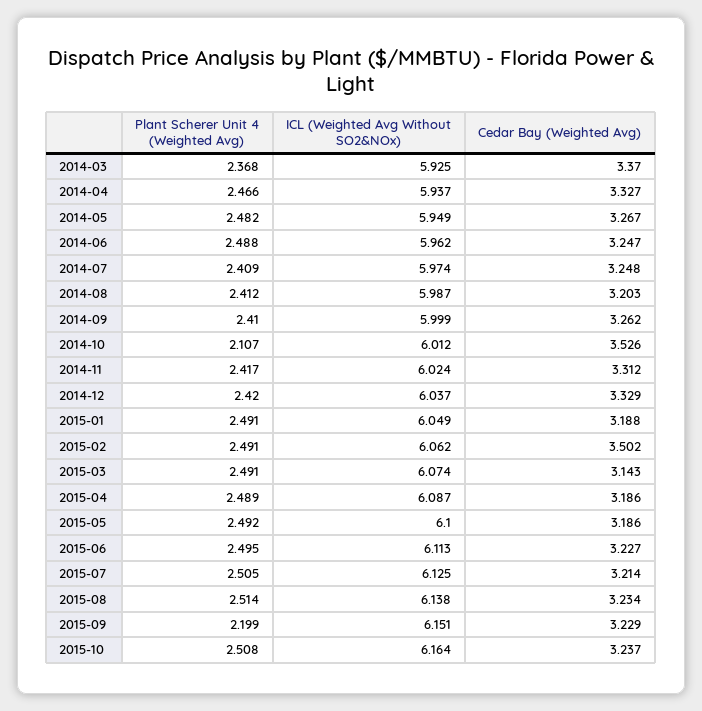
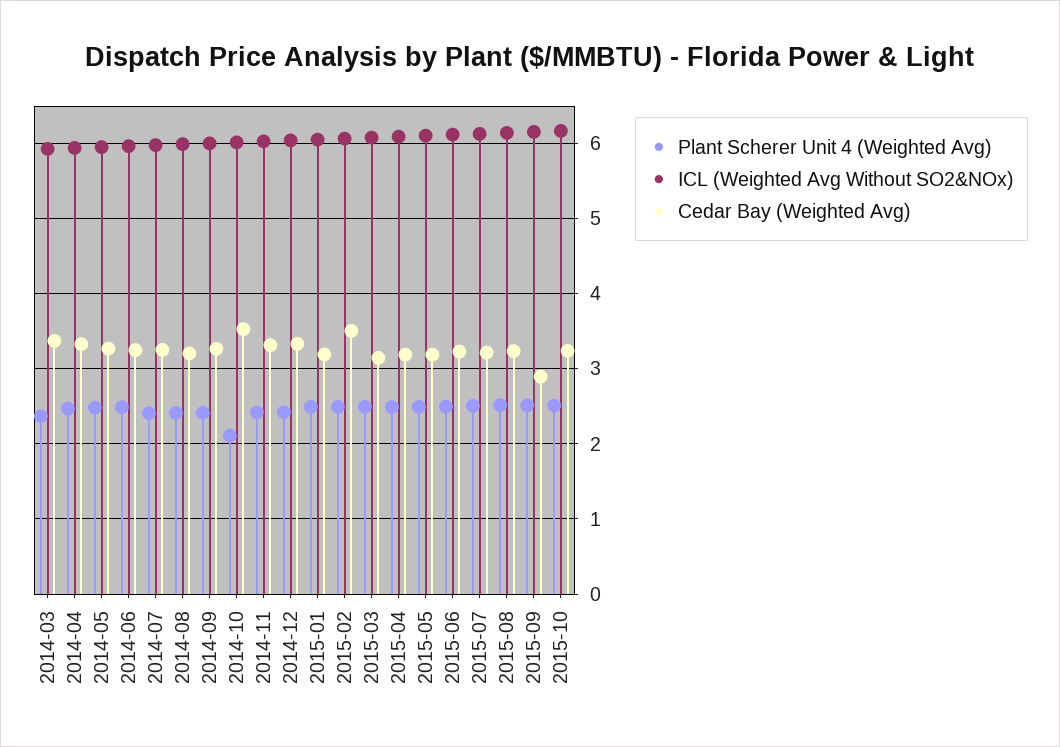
Plant Scherer Unit 4 (Weighted Avg), 2015-09: 2.199 -> 2.5
Cedar Bay (Weighted Avg), 2015-09: 3.229 -> 2.9

